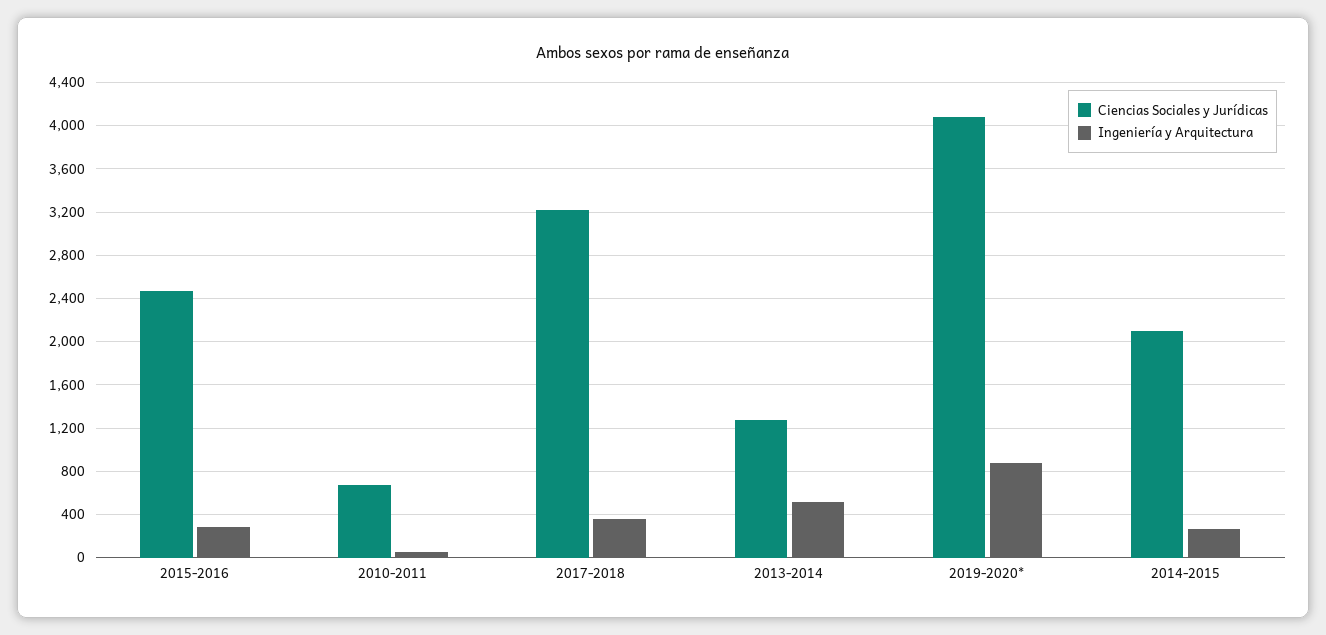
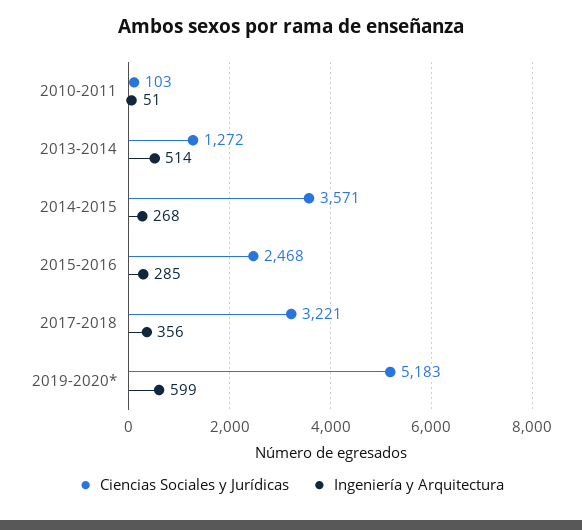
Ciencias Sociales y Jurídicas, 2010-2011: 700 -> 103
Ciencias Sociales y Jurídicas, 2019-2020*: 4100 -> 5183
Ingeniería y Arquitectura, 2019-2020*: 900 -> 599
Ciencias Sociales y Jurídicas, 2014-2015: 2100 -> 3571

